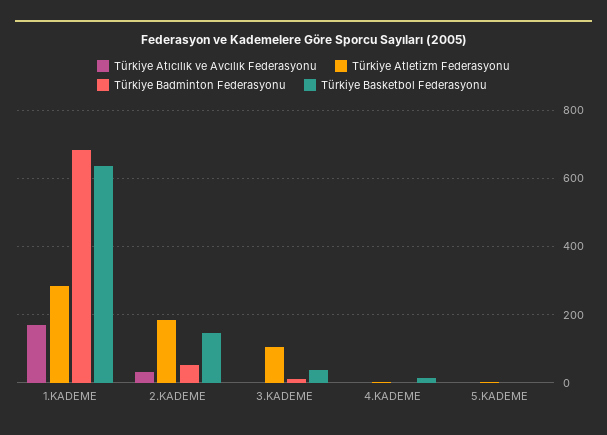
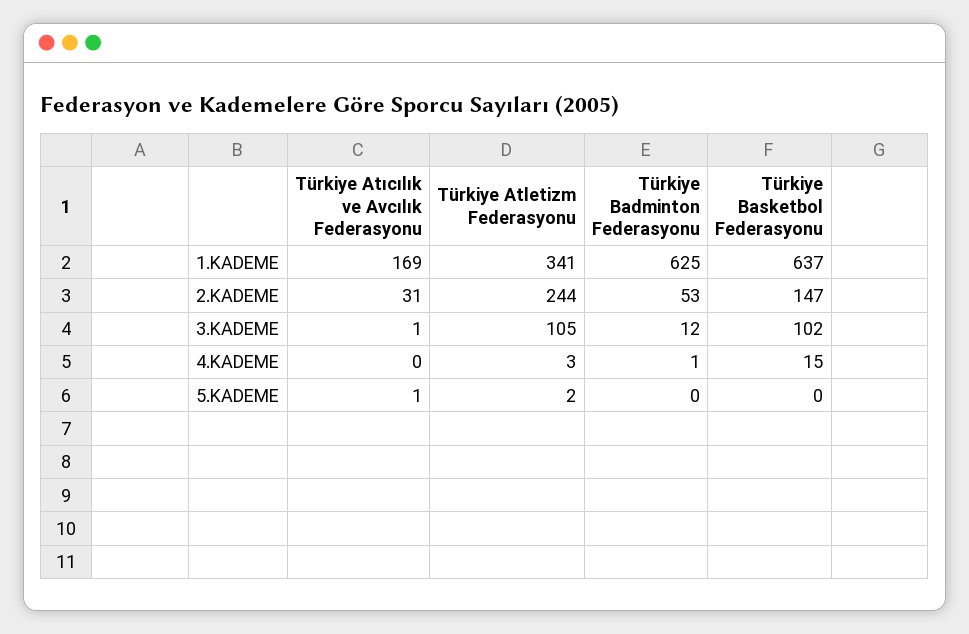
Türkiye Atletizm Federasyonu, 1.KADEME: 280 -> 341
Türkiye Badminton Federasyonu, 1.KADEME: 680 -> 625
Türkiye Atletizm Federasyonu, 2.KADEME: 180 -> 244
Türkiye Basketbol Federasyonu, 3.KADEME: 40 -> 102

